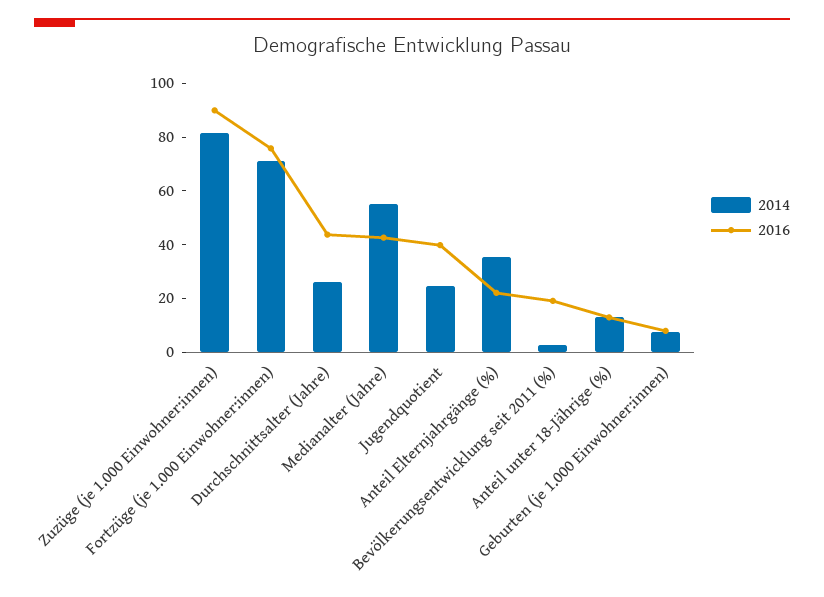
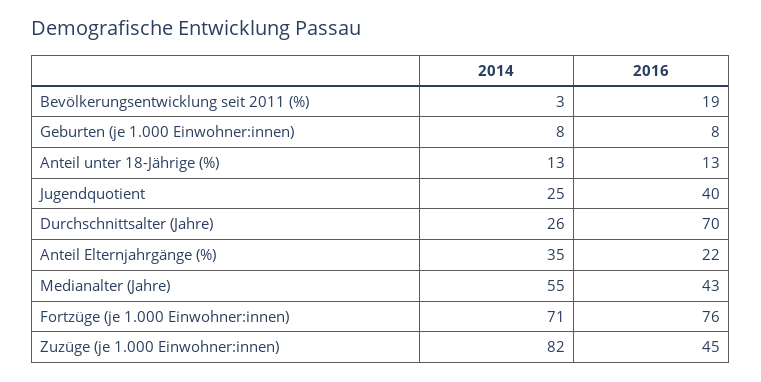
2016, Zuzüge (je 1.000 Einwohner:innen): 90 -> 45
2016, Durchschnittsalter (Jahre): 45 -> 70

